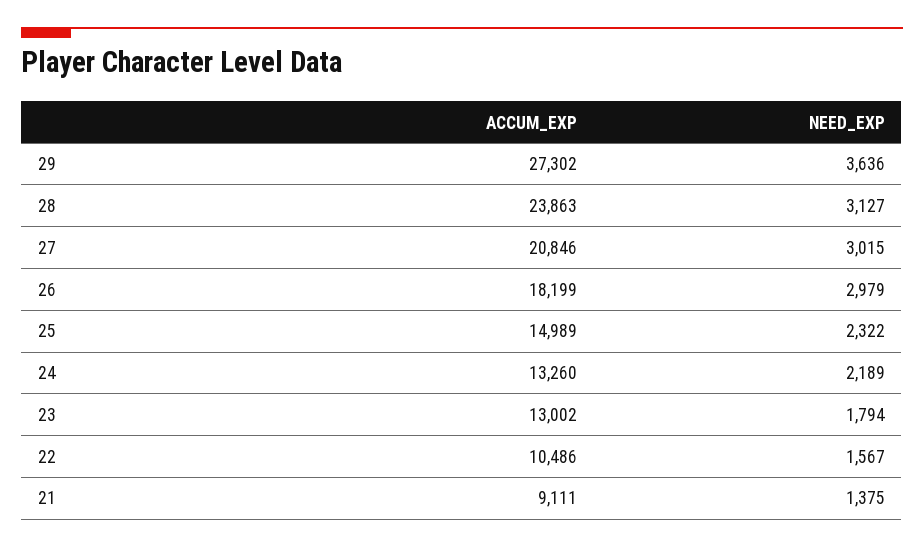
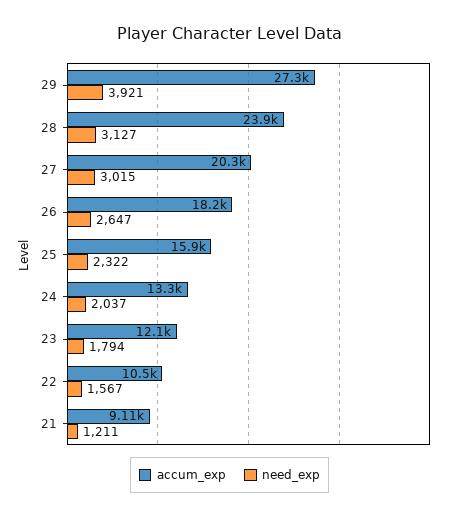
NEED_EXP, 29: 3636 -> 3921
ACCUM_EXP, 27: 20846 -> 20300
NEED_EXP, 26: 2979 -> 2647
ACCUM_EXP, 25: 14989 -> 15900
NEED_EXP, 24: 2189 -> 2037
ACCUM_EXP, 23: 13002 -> 12100
NEED_EXP, 21: 1375 -> 1211

